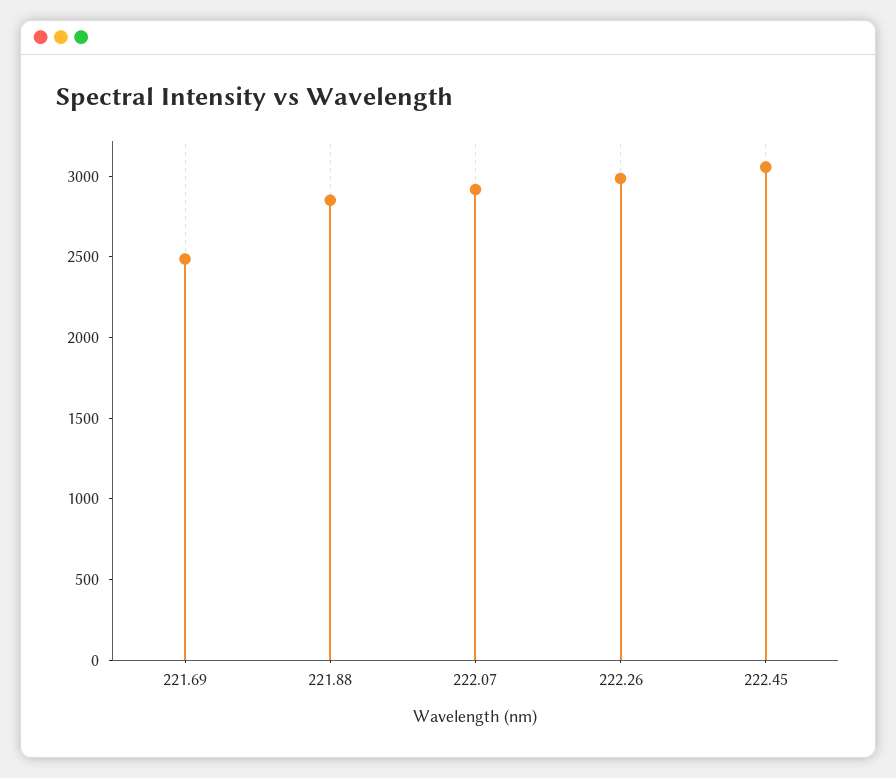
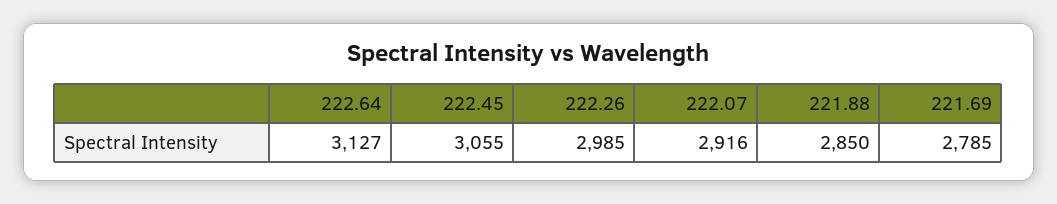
221.69: 2500 -> 2785
222.64: none -> 3127

